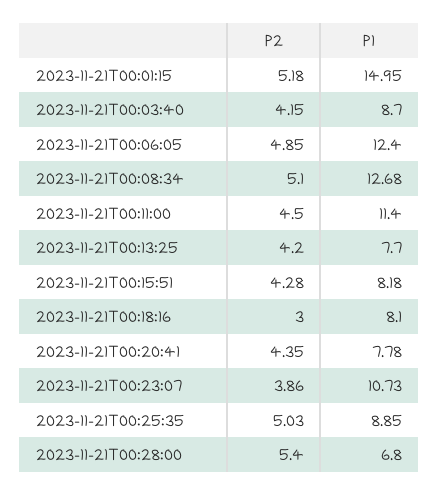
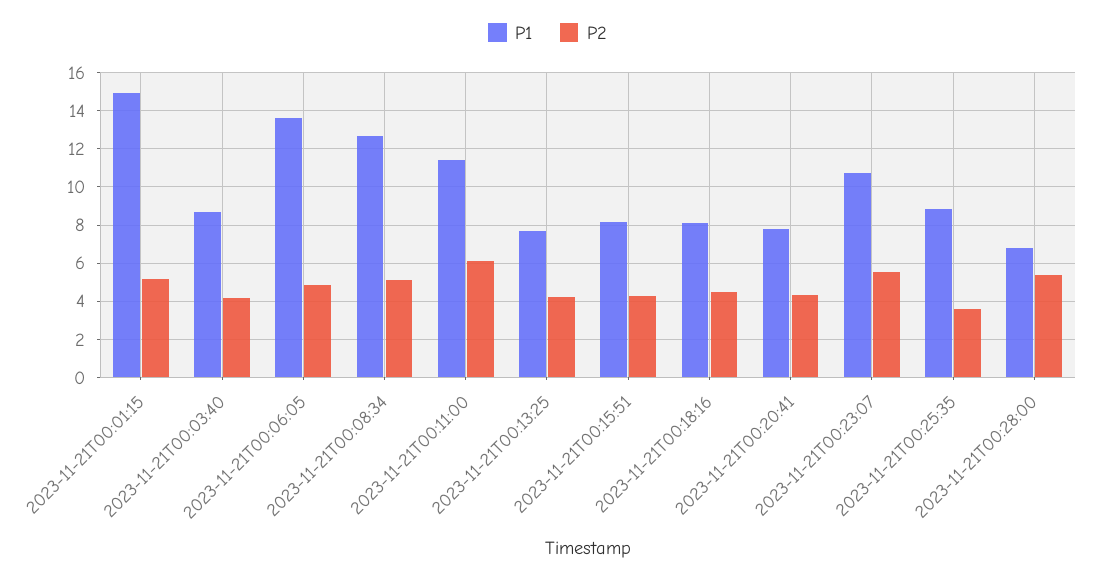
P1, 2023-11-21T00:06:05: 12.4 -> 13.5
P2, 2023-11-21T00:11:00: 4.5 -> 6
P2, 2023-11-21T00:18:16: 3 -> 4.5
P2, 2023-11-21T00:23:07: 3.86 -> 5.5
P2, 2023-11-21T00:25:35: 5.03 -> 3.5

